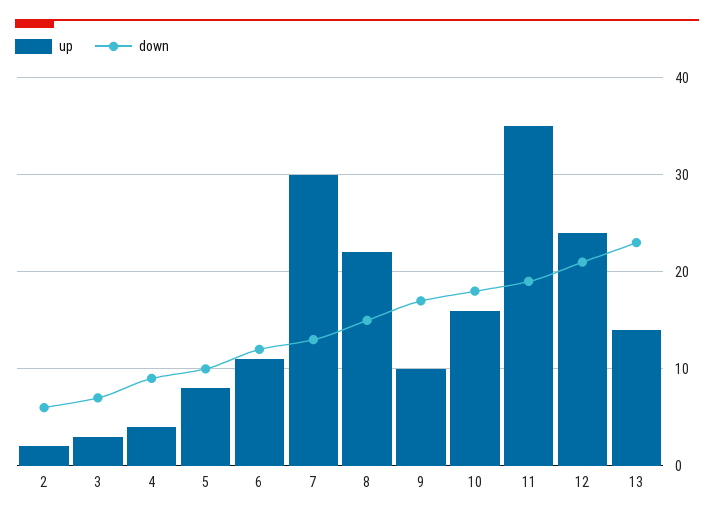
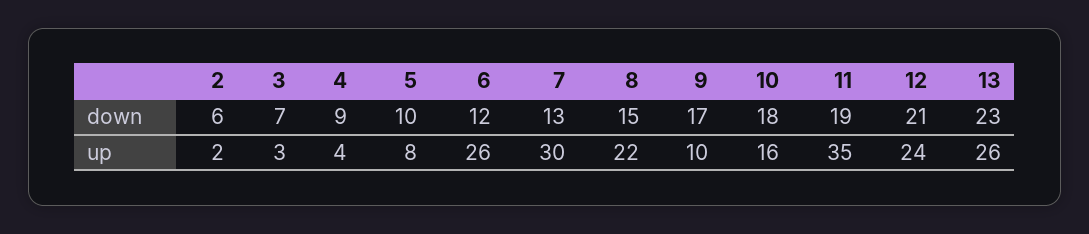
up, 6: 11 -> 26
up, 13: 14 -> 26

